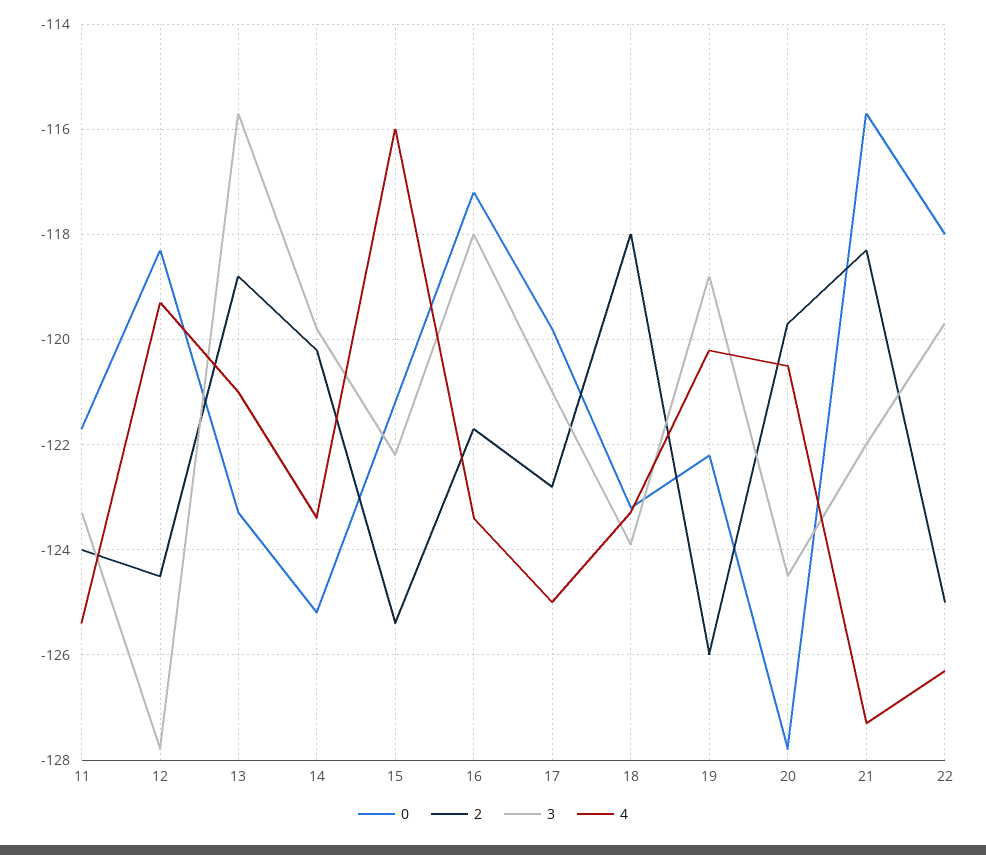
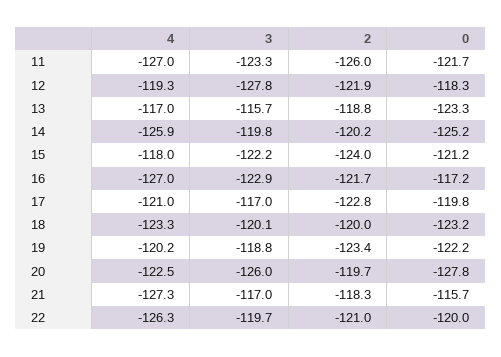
2, 11: -124 -> -126
4, 11: -125.5 -> -127
2, 12: -124.5 -> -121.9
4, 13: -121 -> -117
4, 14: -123.5 -> -125.9
2, 15: -125.5 -> -124
4, 15: -116 -> -118
3, 16: -118 -> -122.9
4, 16: -123.5 -> -127
3, 17: -121 -> -117
4, 17: -125 -> -121
2, 18: -118 -> -120
3, 18: -124 -> -120.1
2, 19: -126 -> -123.4
3, 20: -124.5 -> -126
4, 20: -120.5 -> -122.5
3, 21: -122 -> -117
0, 22: -118 -> -120
2, 22: -125 -> -121

